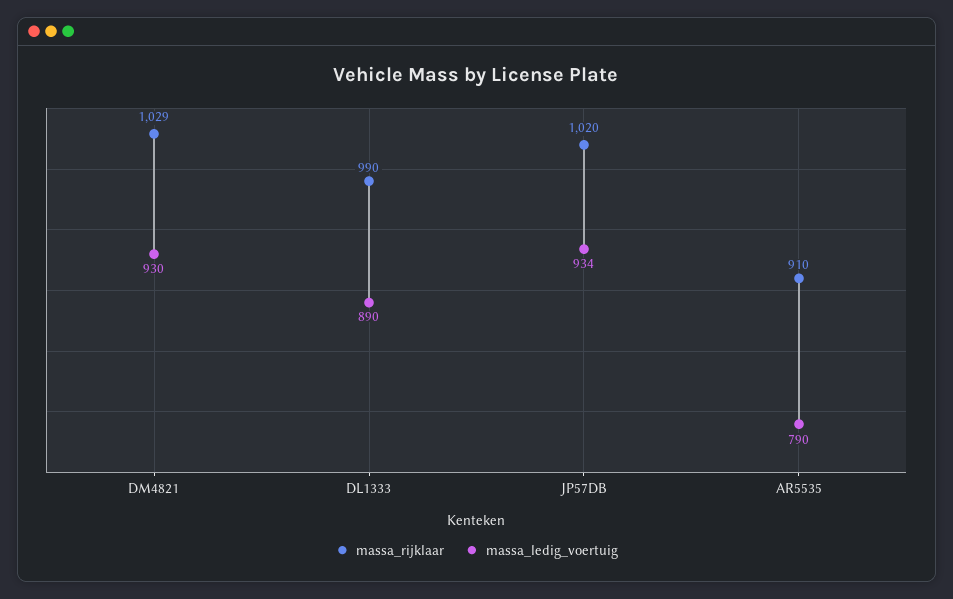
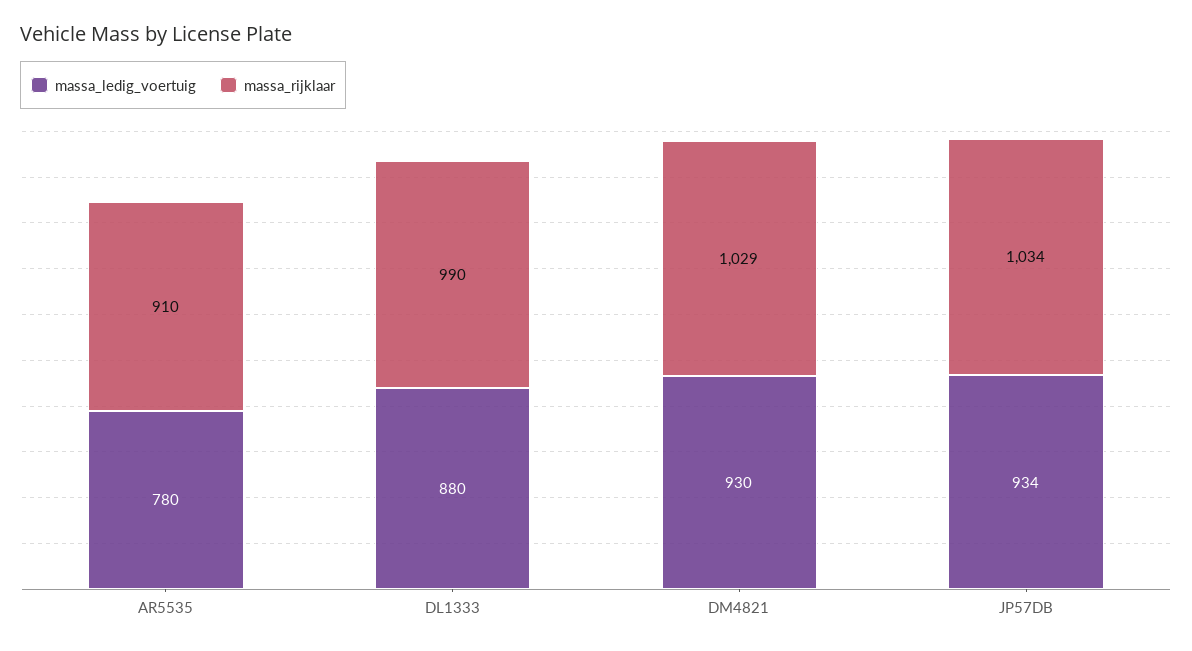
massa_ledig_voertuig, DL1333: 890 -> 880
massa_rijklaar, JP57DB: 1020 -> 1034
massa_ledig_voertuig, AR5535: 790 -> 780

